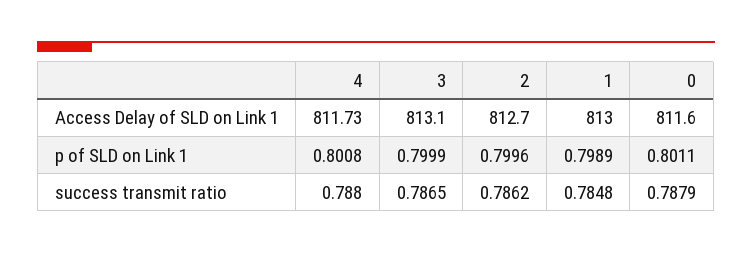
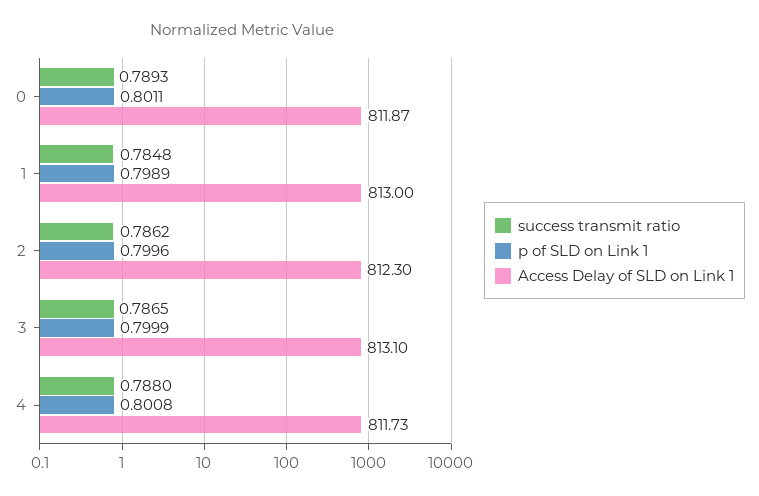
Access Delay of SLD on Link 1, 2: 812.7 -> 812.3
Access Delay of SLD on Link 1, 0: 811.6 -> 811.87
success transmit ratio, 0: 0.7879 -> 0.7893

